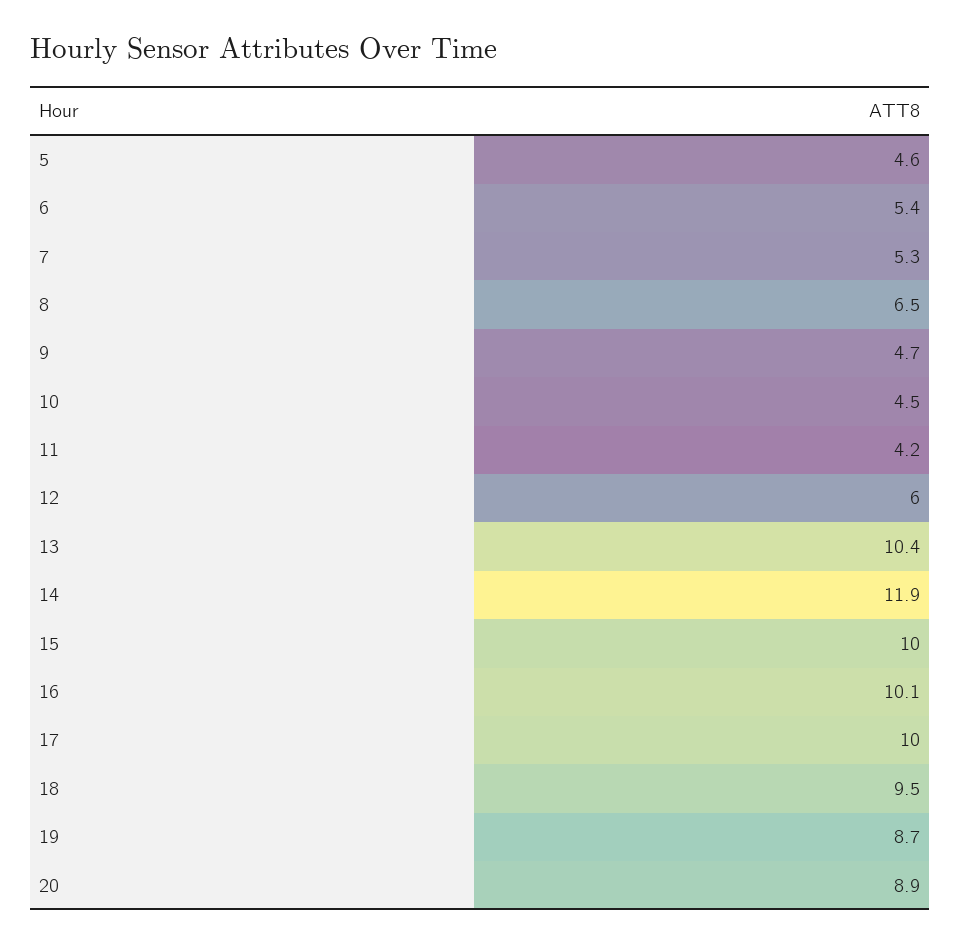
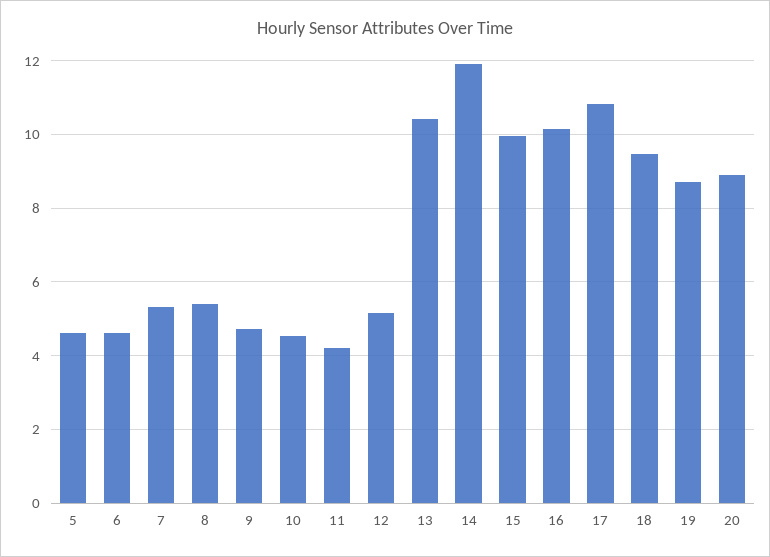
6: 5.4 -> 4.6
8: 6.5 -> 5.4
12: 6 -> 5.2
17: 10 -> 10.8

